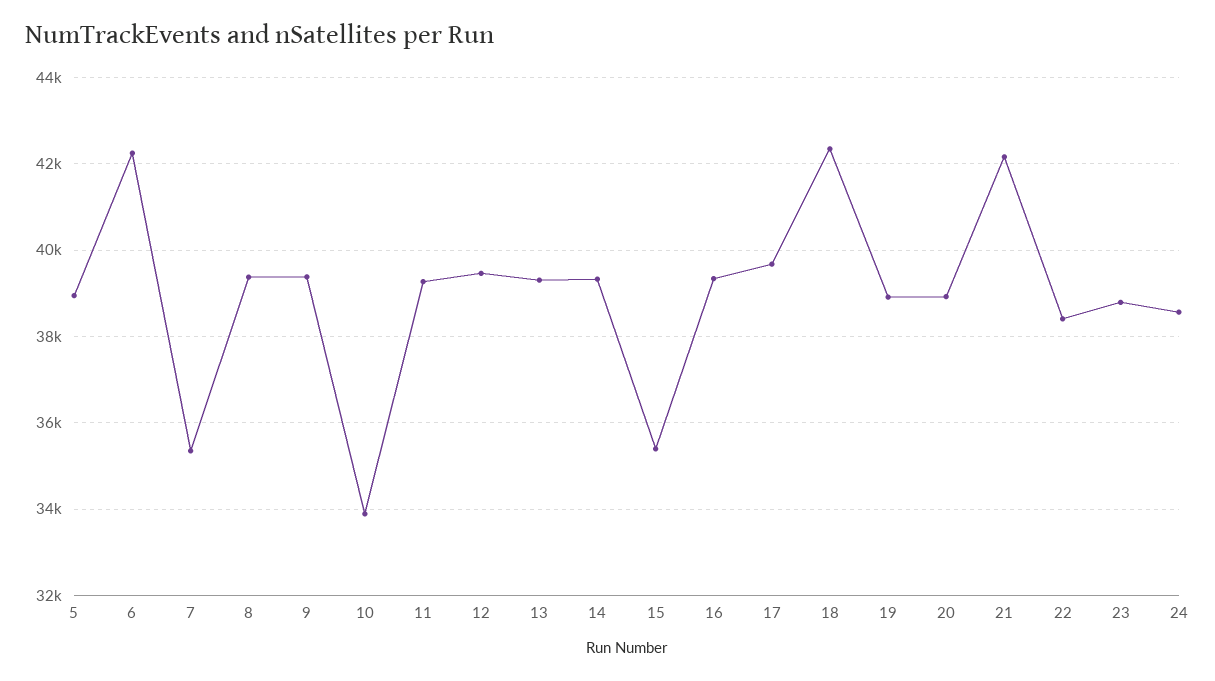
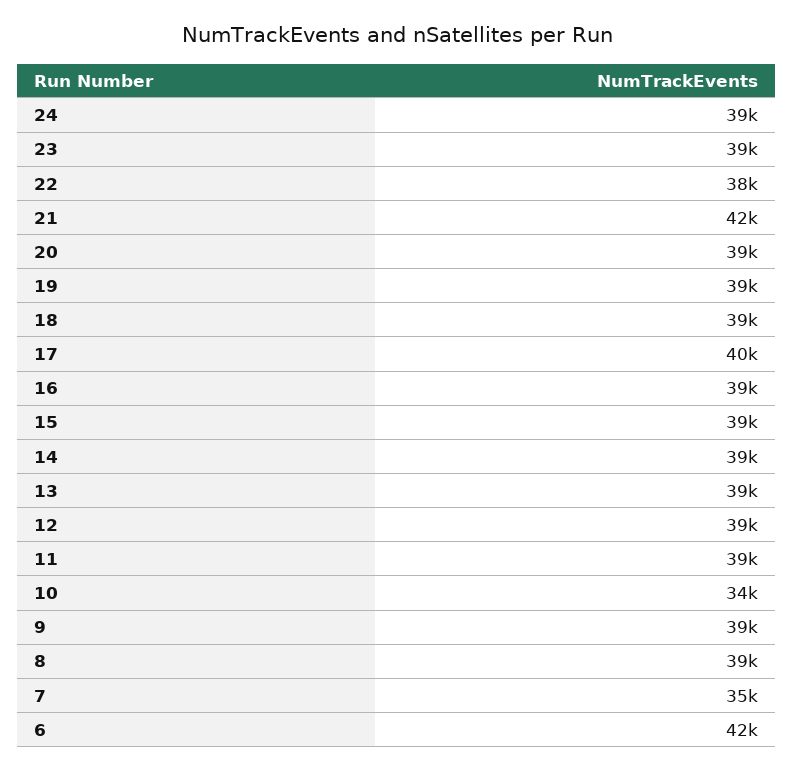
5: 39000 -> none
15: 35400 -> 39000
18: 42400 -> 39000

